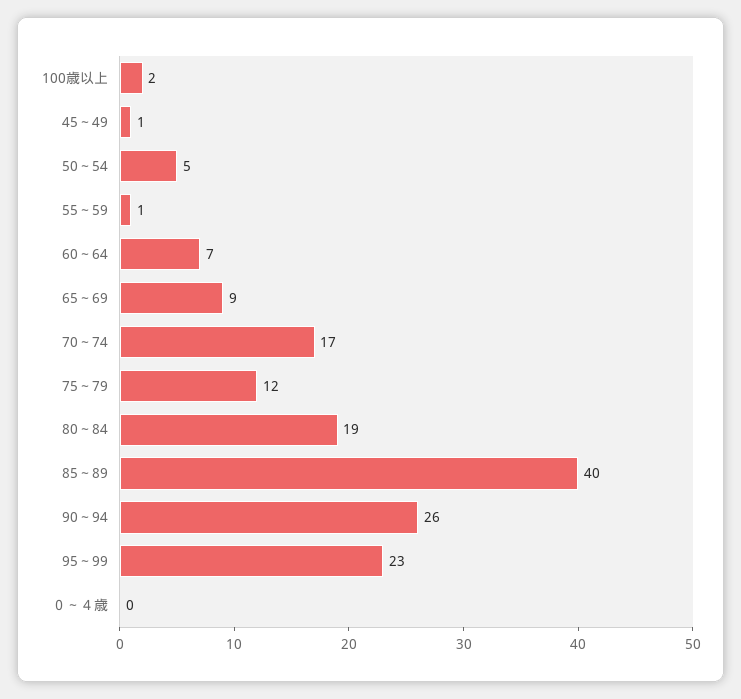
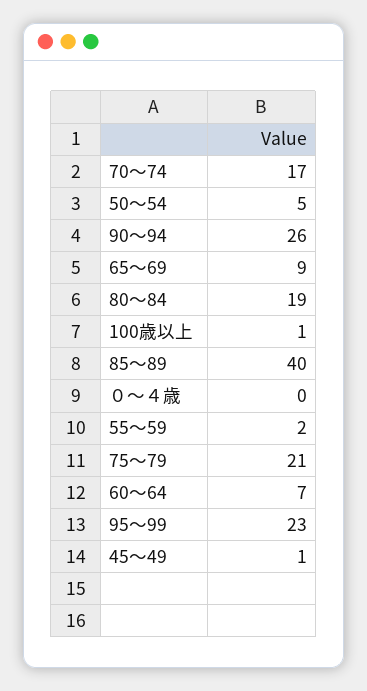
100歳以上: 2 -> 1
55～59: 1 -> 2
75～79: 12 -> 21

